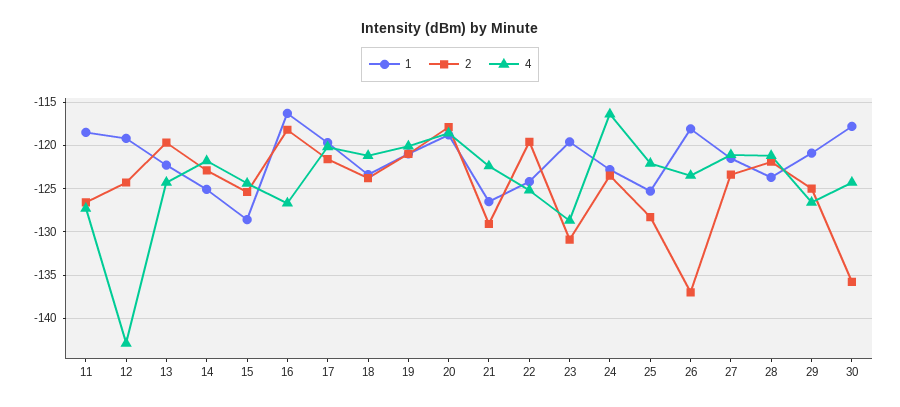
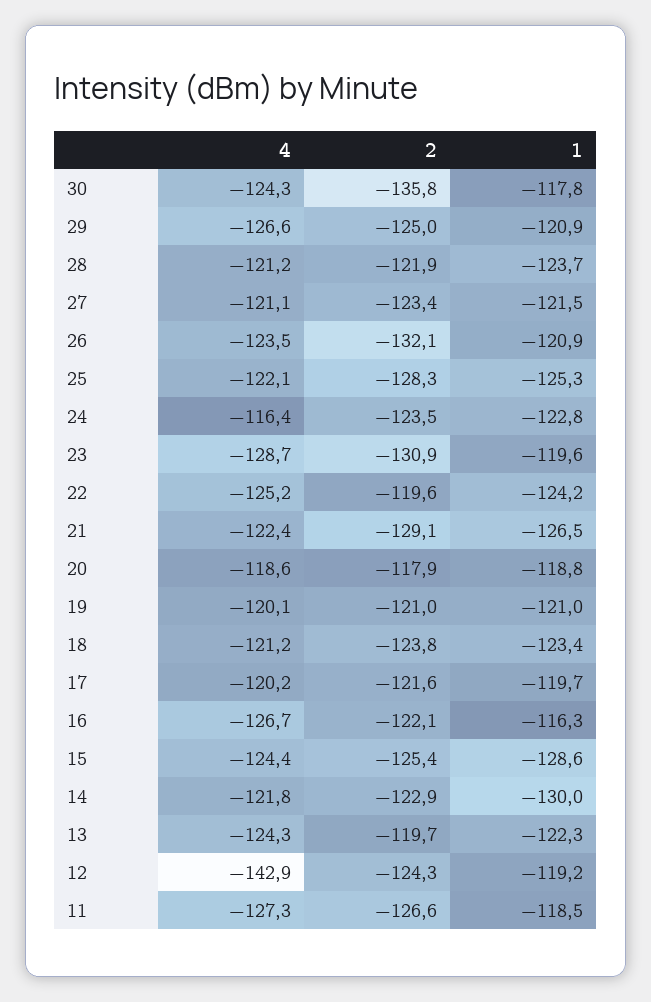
1, 14: -125 -> -130
2, 16: -118 -> -122.1
1, 26: -118 -> -120.9
2, 26: -137 -> -132.1

